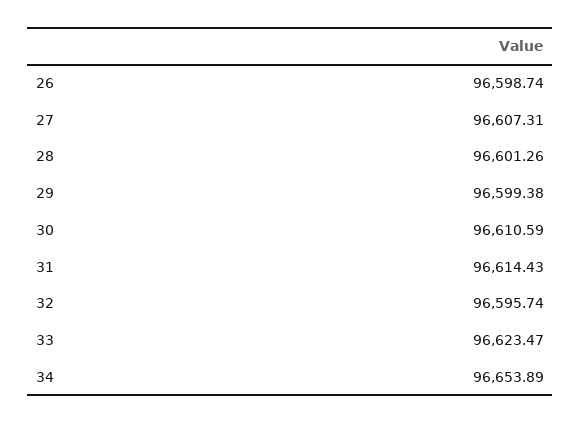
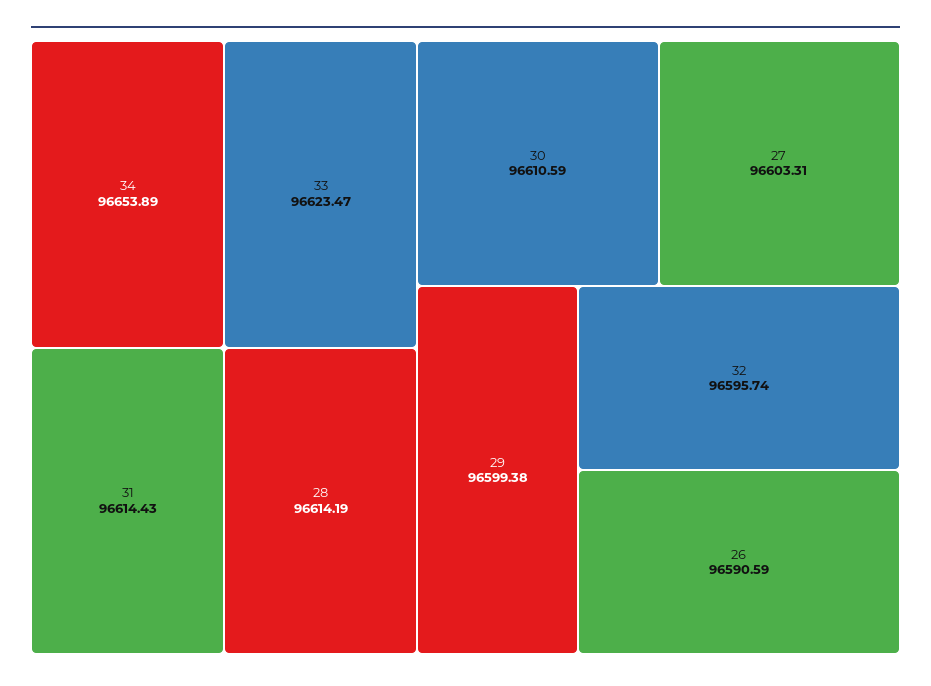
26: 96598.74 -> 96590.59
27: 96607.31 -> 96603.31
28: 96601.26 -> 96614.19

